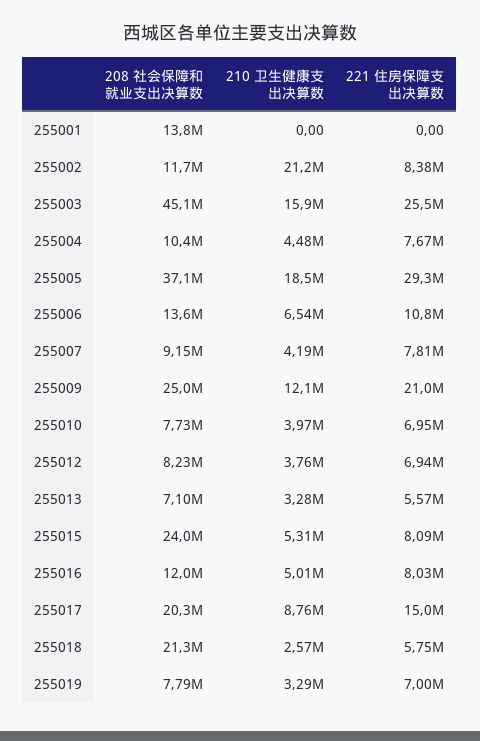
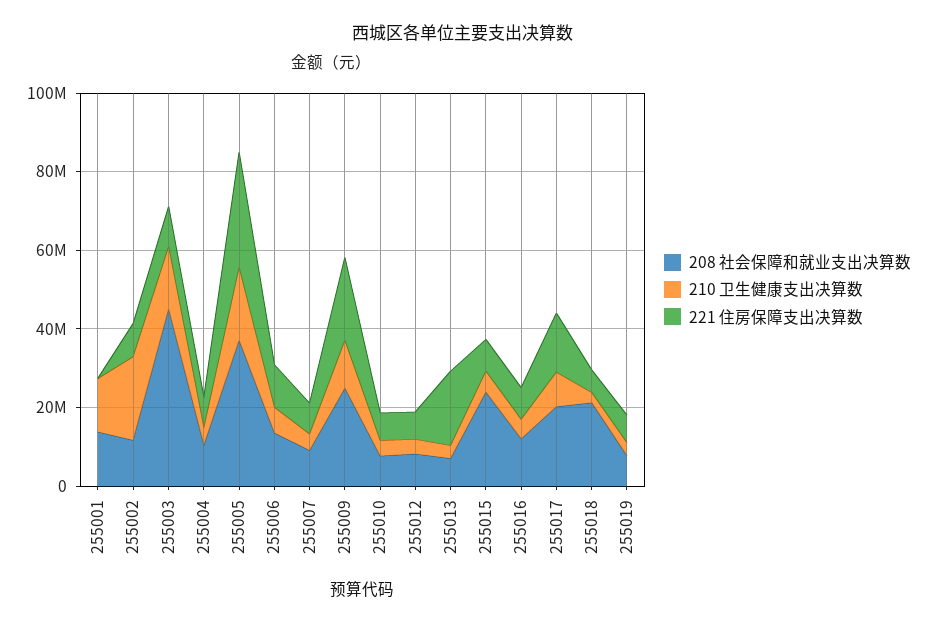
210 卫生健康支出决算数, 255001: 0 -> 15000000
221 住房保障支出决算数, 255003: 25500000 -> 10000000
221 住房保障支出决算数, 255013: 5570000 -> 20000000

